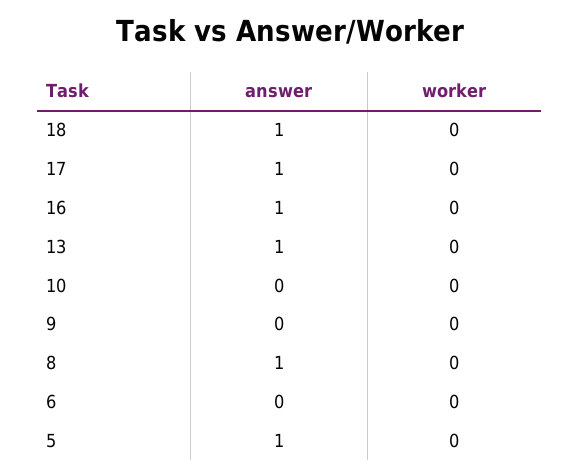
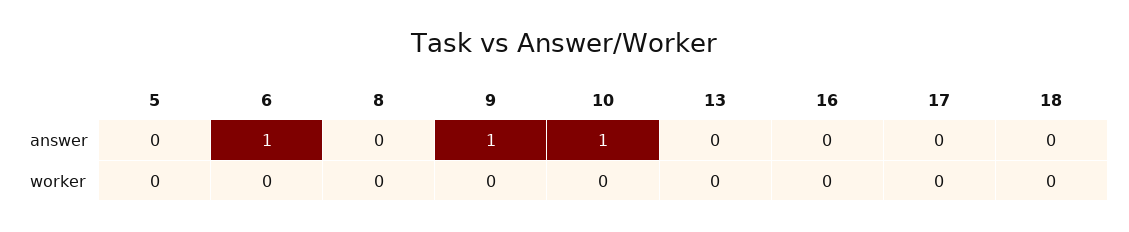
answer, 18: 1 -> 0
answer, 17: 1 -> 0
answer, 16: 1 -> 0
answer, 13: 1 -> 0
answer, 10: 0 -> 1
answer, 9: 0 -> 1
answer, 8: 1 -> 0
answer, 6: 0 -> 1
answer, 5: 1 -> 0

